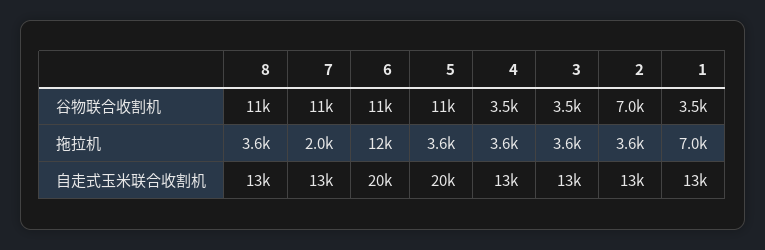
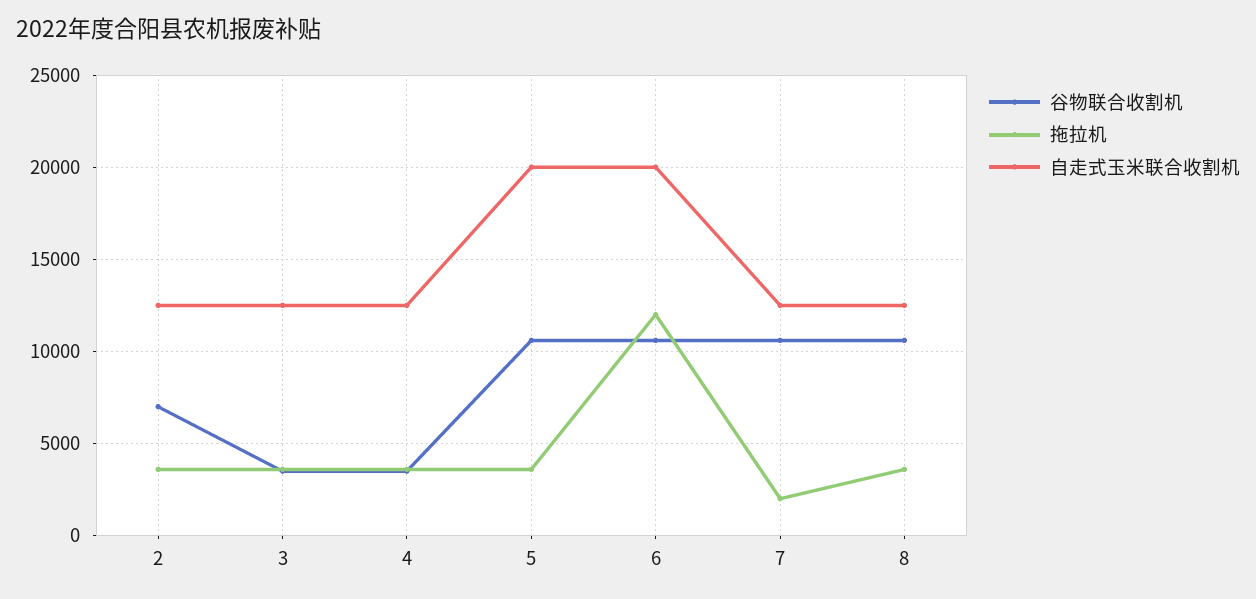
谷物联合收割机, 1: 3500 -> none
拖拉机, 1: 7000 -> none
自走式玉米联合收割机, 1: 13000 -> none

